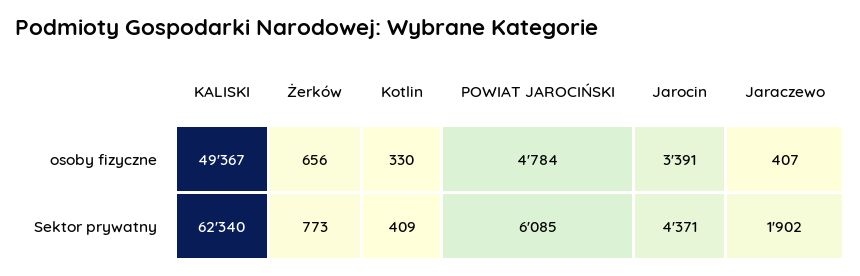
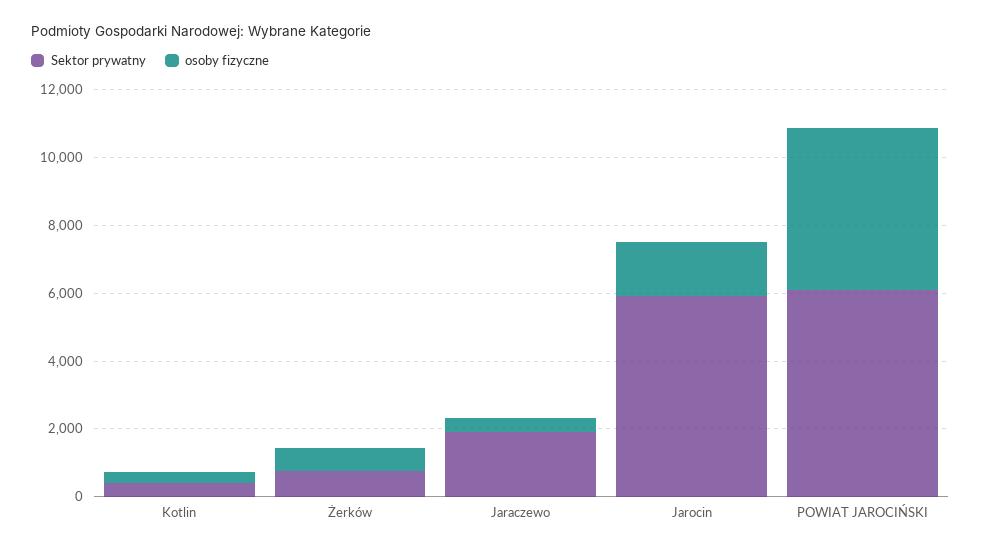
osoby fizyczne, KALISKI: 49367 -> none
osoby fizyczne, Jarocin: 3391 -> 1500
Sektor prywatny, KALISKI: 62340 -> none
Sektor prywatny, Jarocin: 4371 -> 6000

